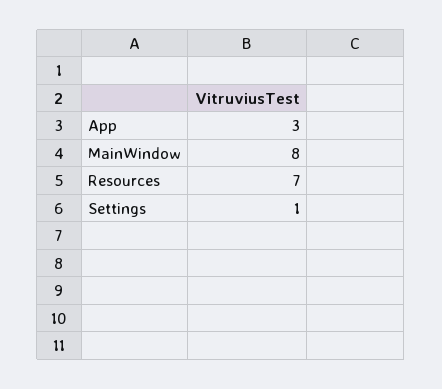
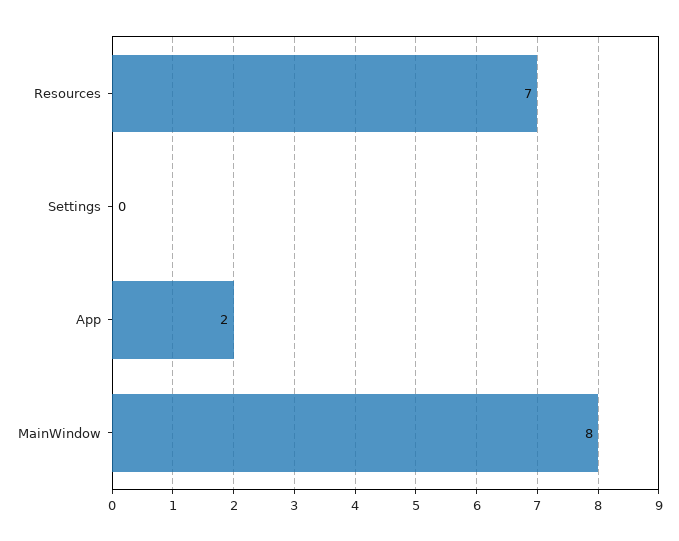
App: 3 -> 2
Settings: 1 -> 0

